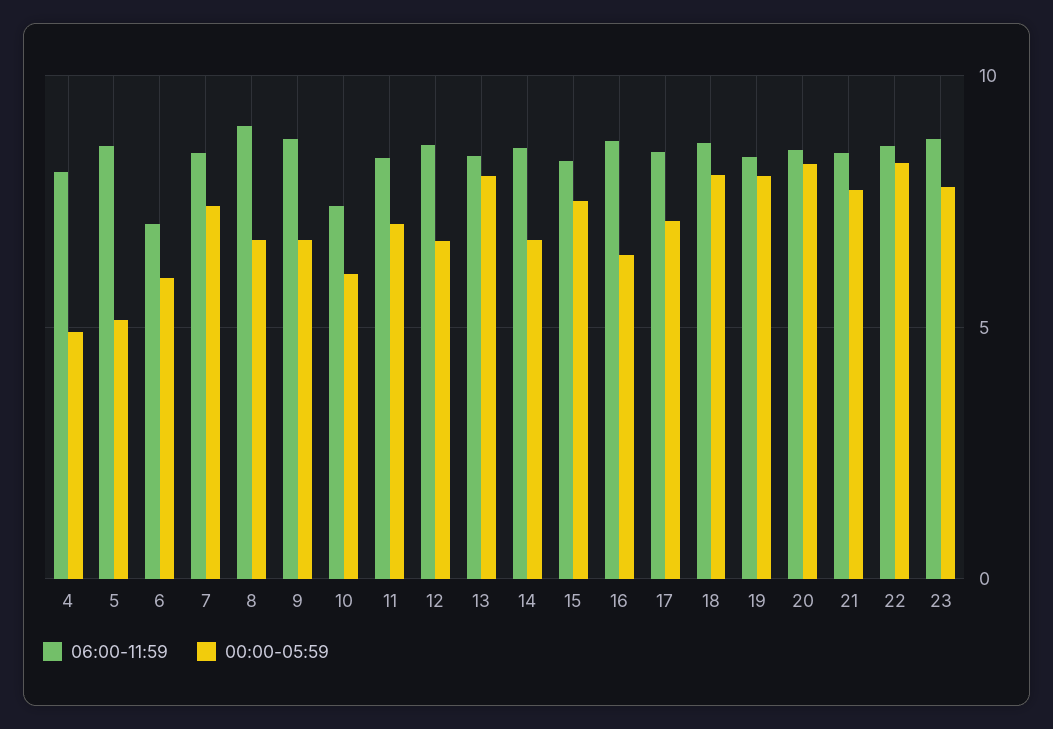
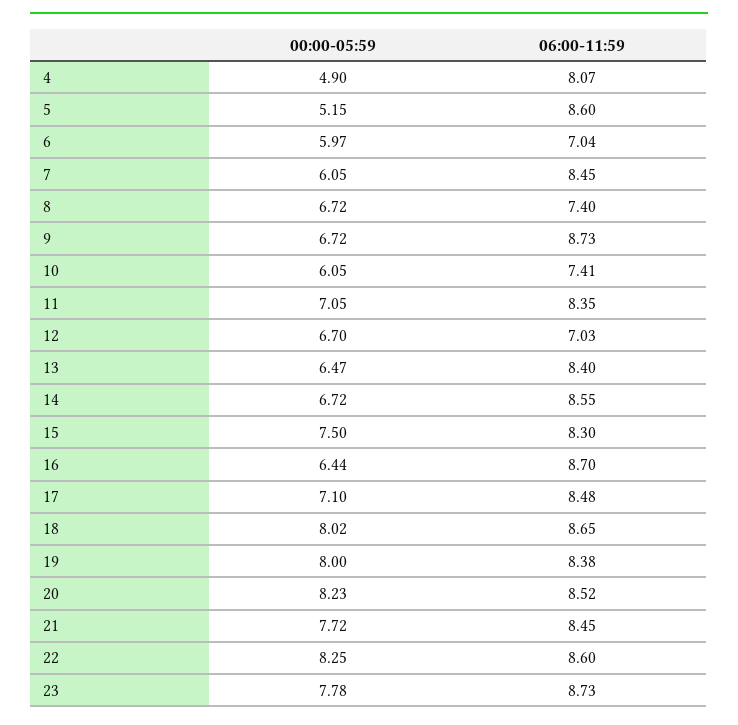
00:00-05:59, 7: 7.5 -> 6.05
06:00-11:59, 8: 9 -> 7.4
06:00-11:59, 12: 8.5 -> 7.03
00:00-05:59, 13: 8 -> 6.47

